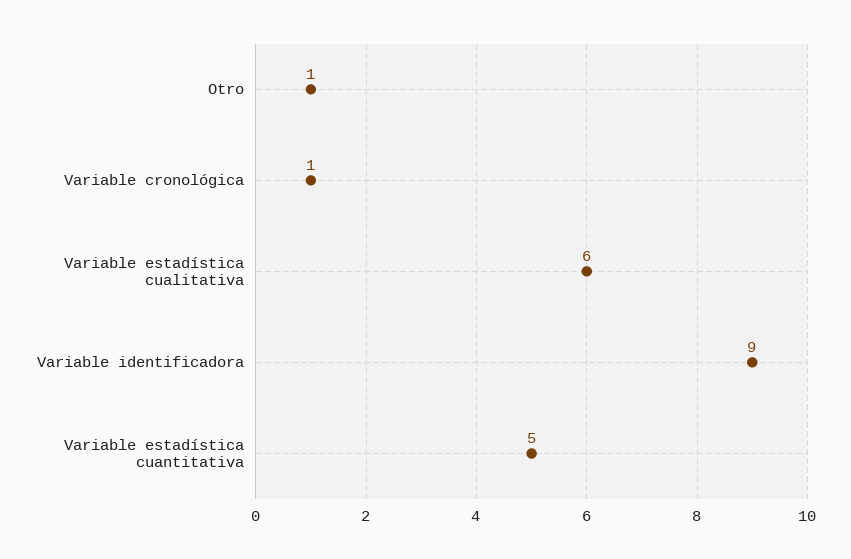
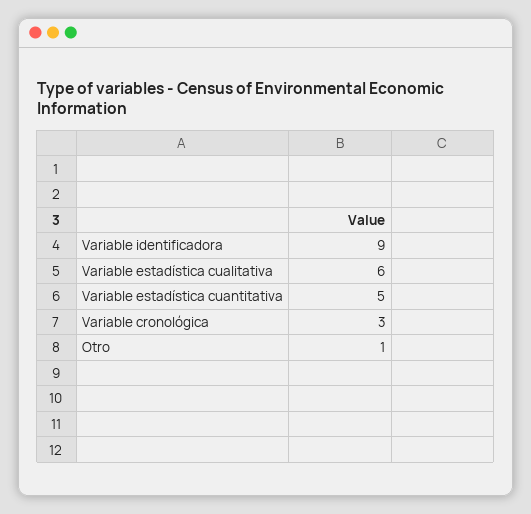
Variable cronológica: 1 -> 3

